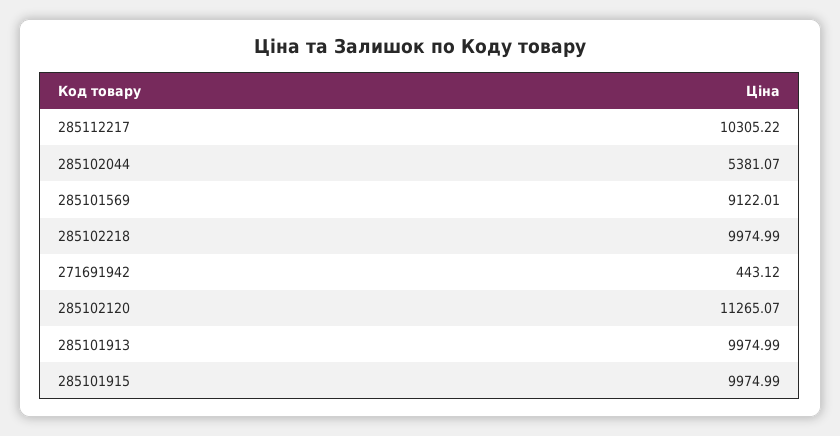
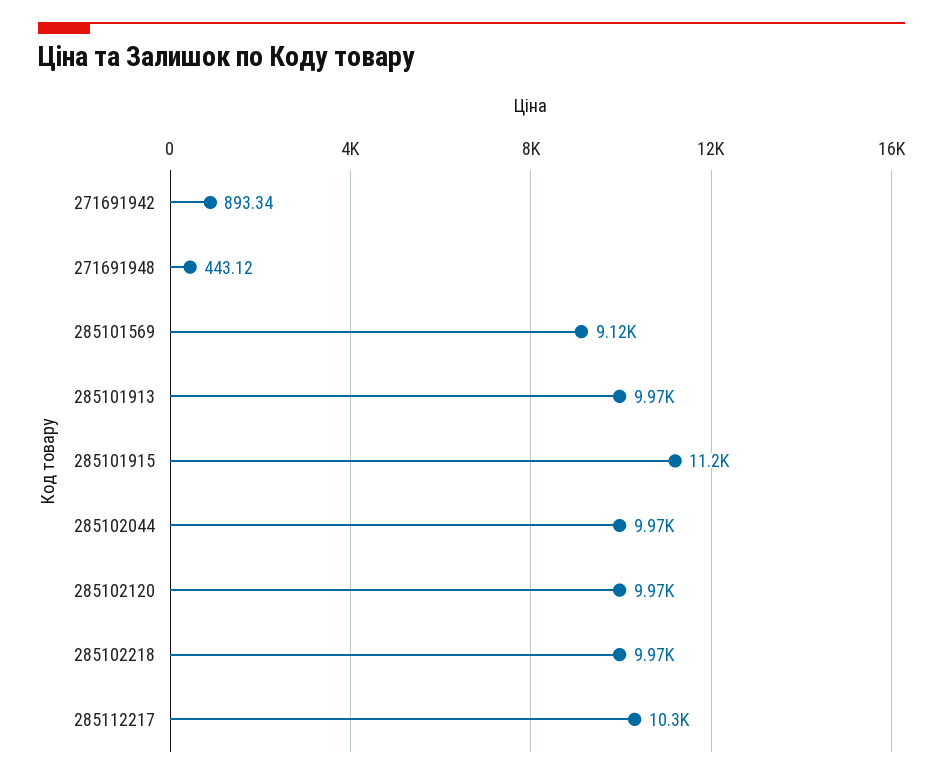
285102044: 5381.07 -> 9970
271691942: 443.12 -> 893.34
285102120: 11265.07 -> 9970
285101915: 9974.99 -> 11200
271691948: none -> 443.12

